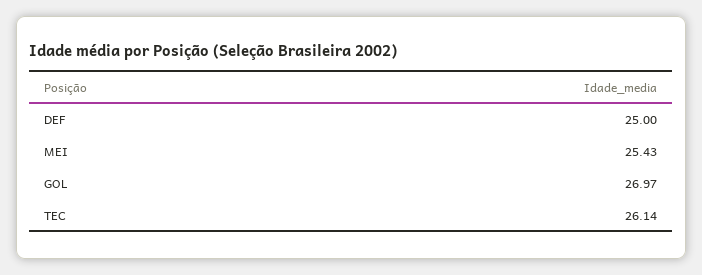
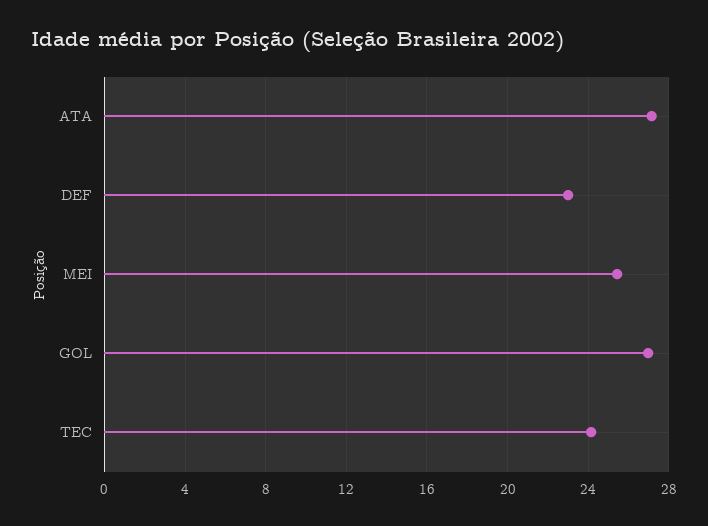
DEF: 25 -> 23
TEC: 26.14 -> 24
ATA: none -> 27

